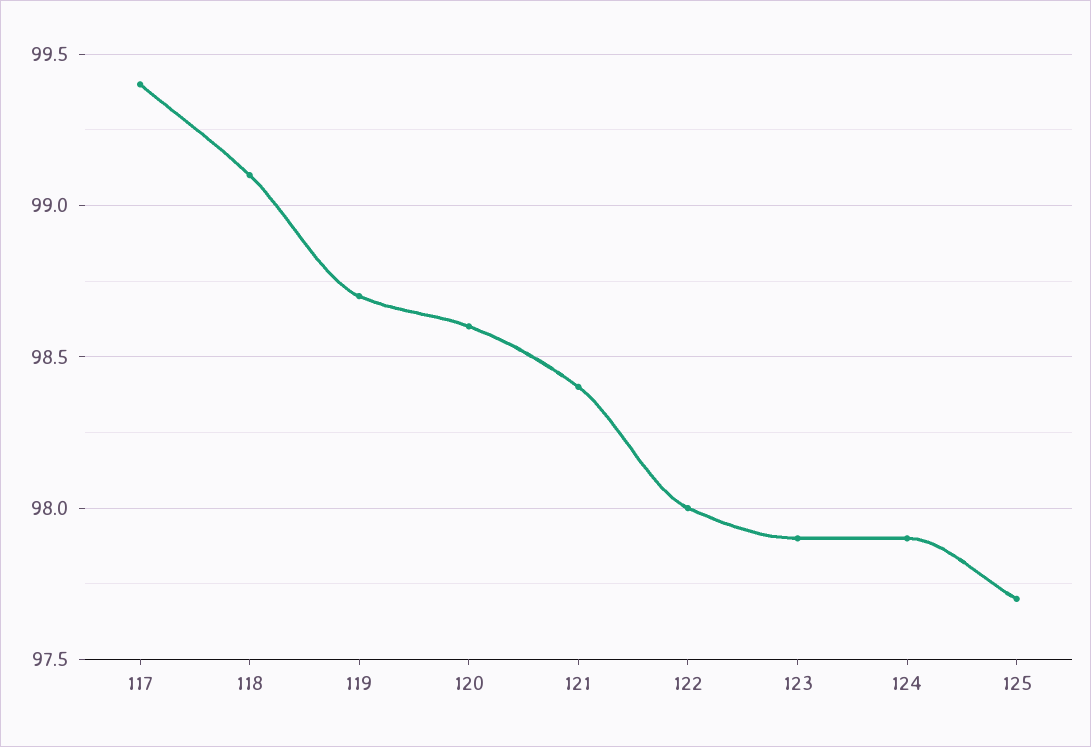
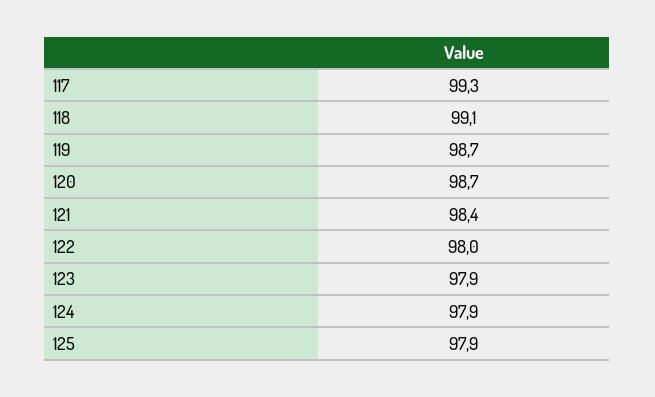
117: 99.4 -> 99.3
120: 98.6 -> 98.7
125: 97.7 -> 97.9

